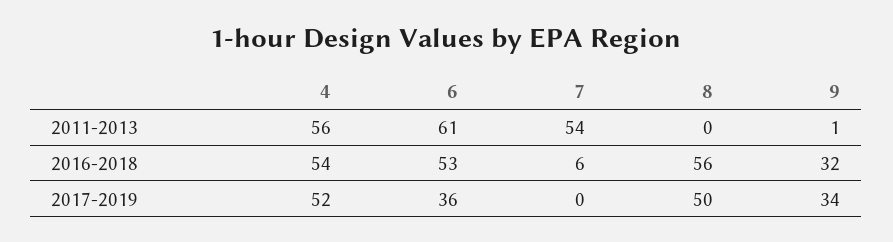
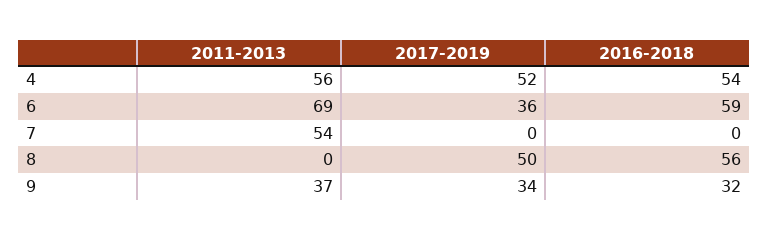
6, 2011-2013: 61 -> 69
9, 2011-2013: 1 -> 37
6, 2016-2018: 53 -> 59
7, 2016-2018: 6 -> 0

